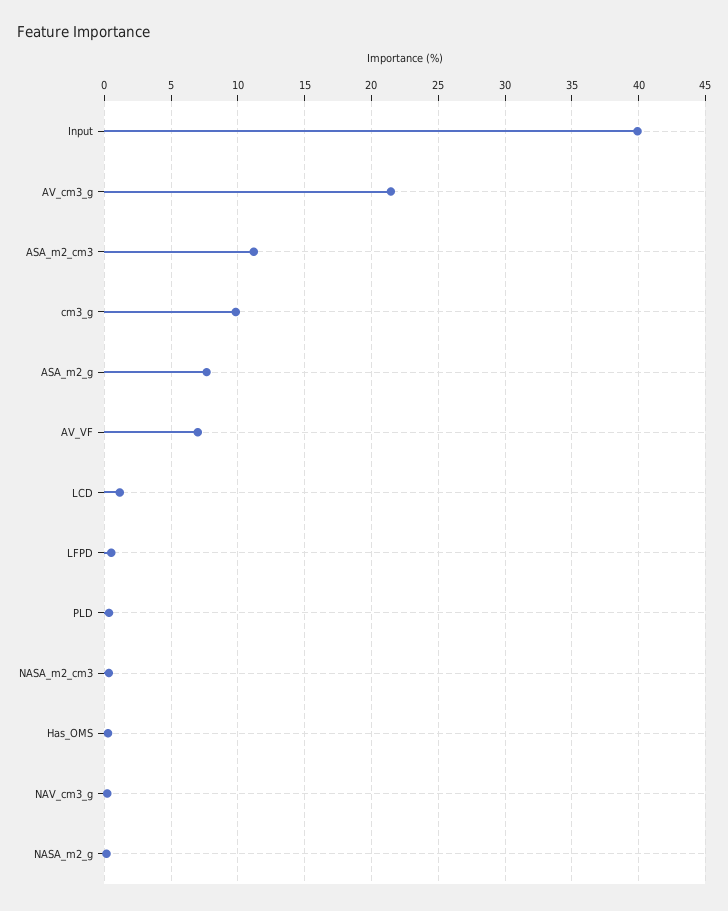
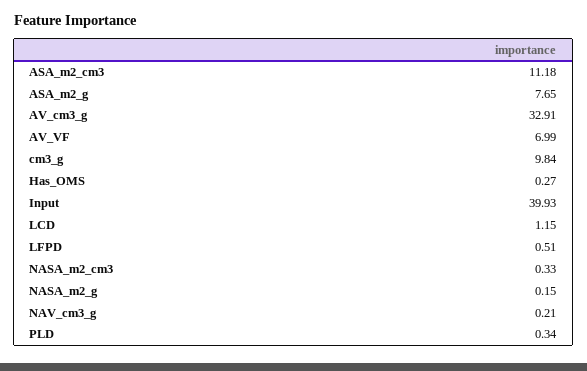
AV_cm3_g: 21.5 -> 32.91

